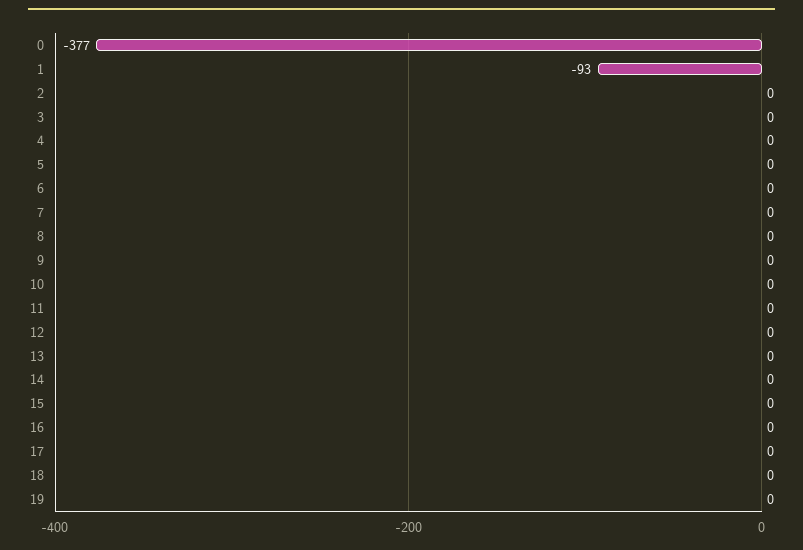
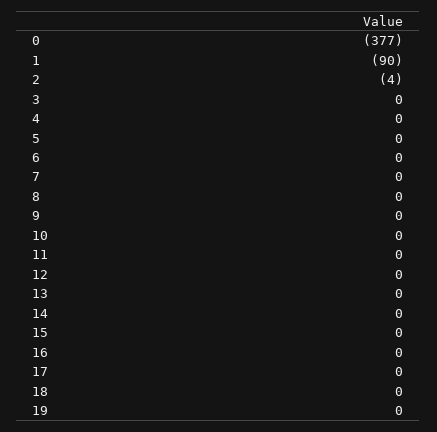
1: -93 -> -90
2: 0 -> -4

